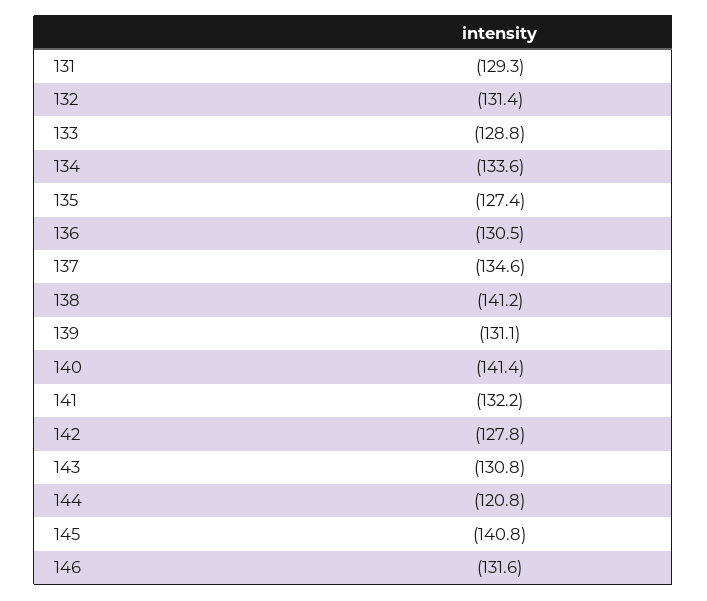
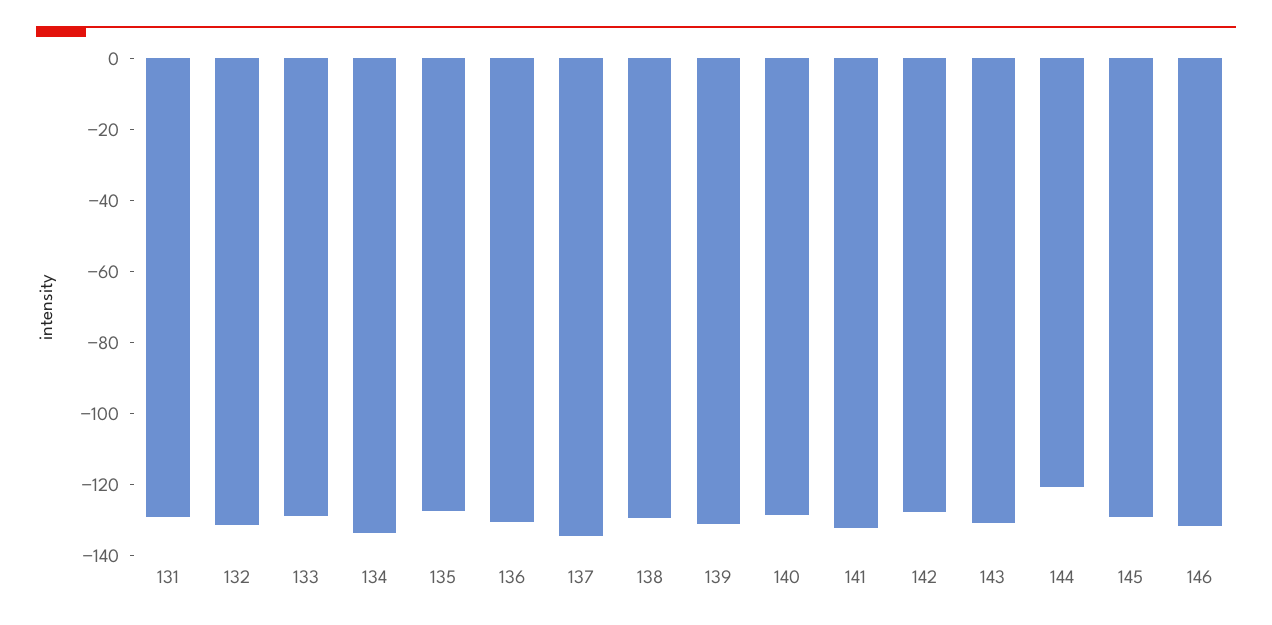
138: -141.2 -> -130
140: -141.4 -> -130
145: -140.8 -> -130

